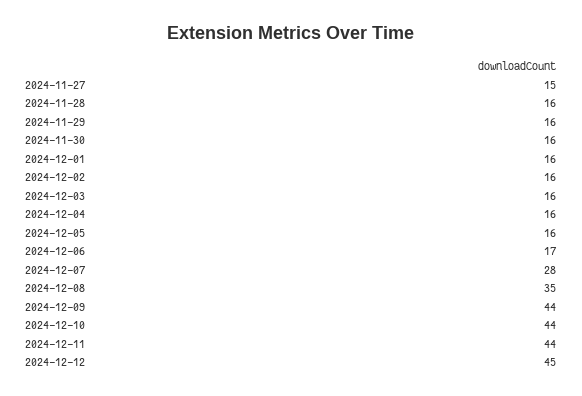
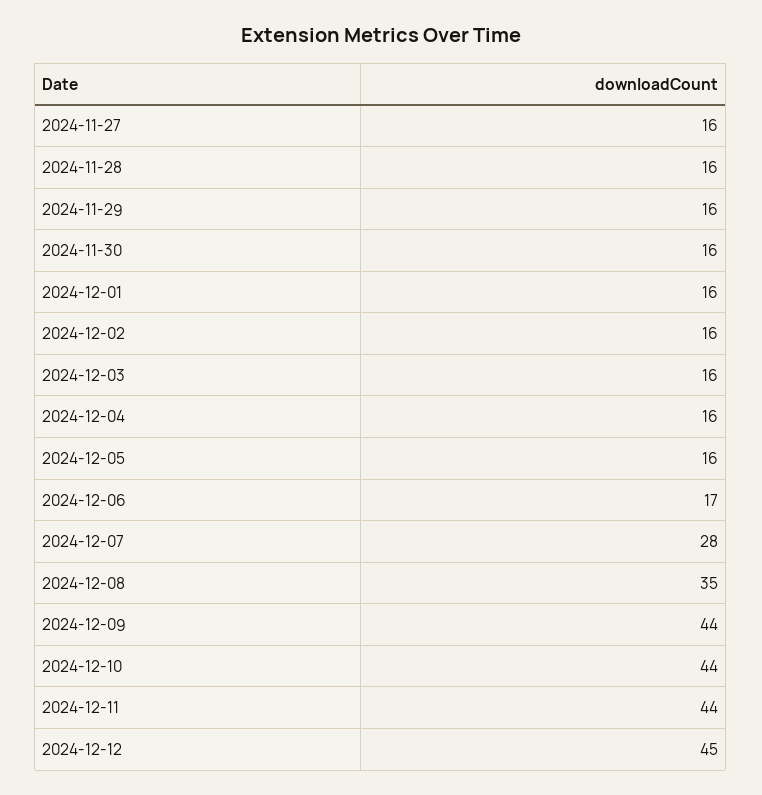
2024-11-27: 15 -> 16

